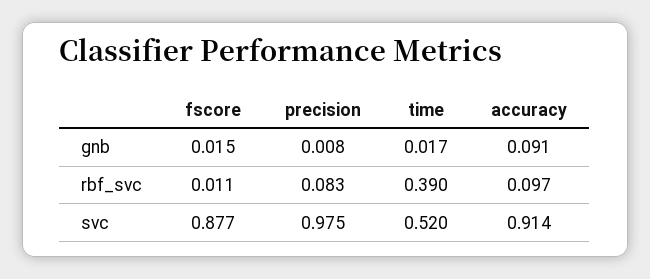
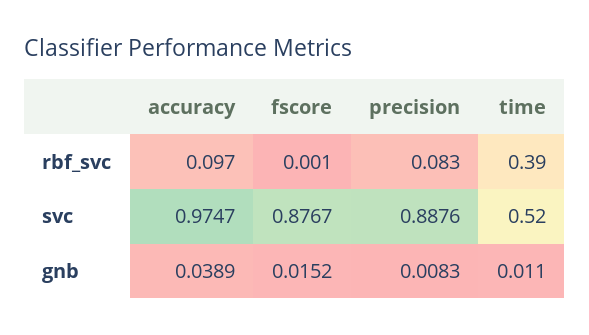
time, gnb: 0.017 -> 0.011
accuracy, gnb: 0.091 -> 0.0389
fscore, rbf_svc: 0.011 -> 0.001
precision, svc: 0.975 -> 0.8876
accuracy, svc: 0.914 -> 0.9747

